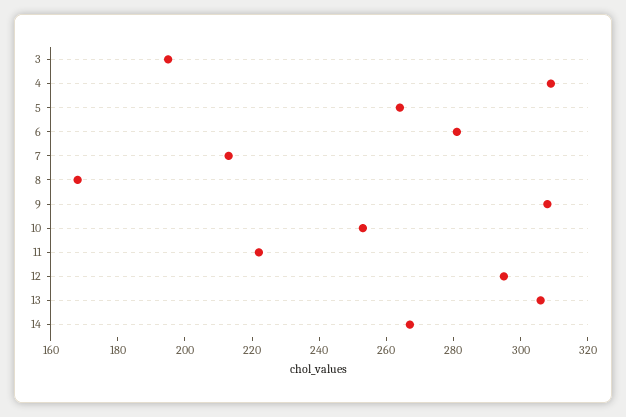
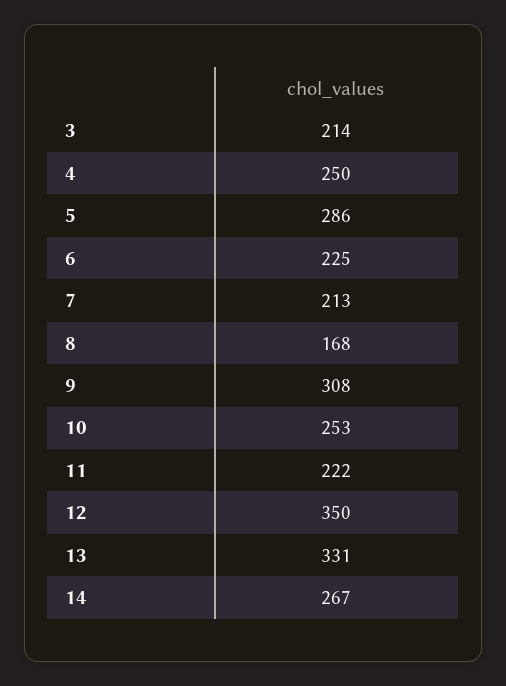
3: 195 -> 214
4: 310 -> 250
5: 265 -> 286
6: 280 -> 225
12: 295 -> 350
13: 305 -> 331

